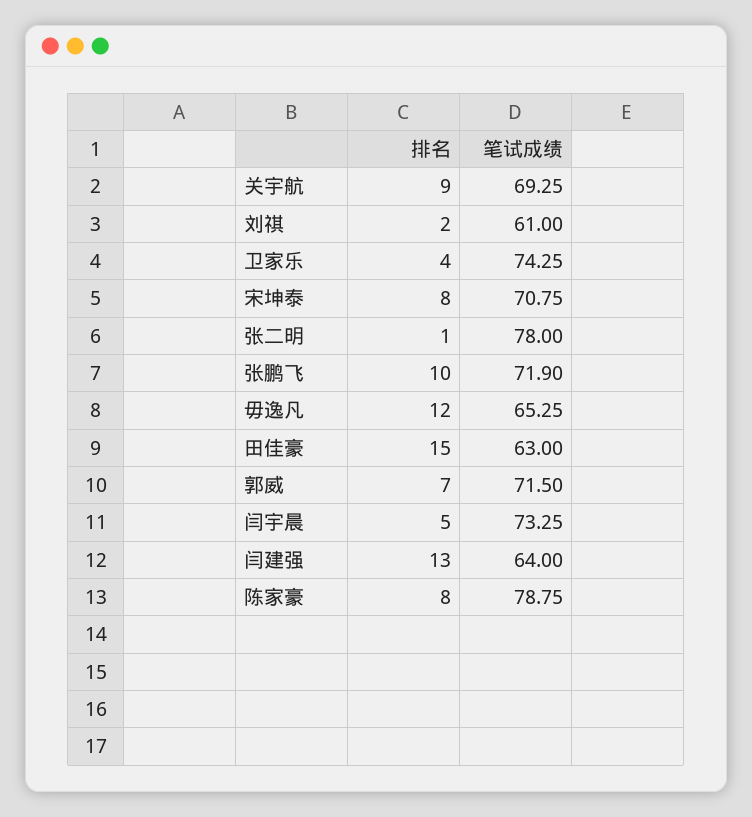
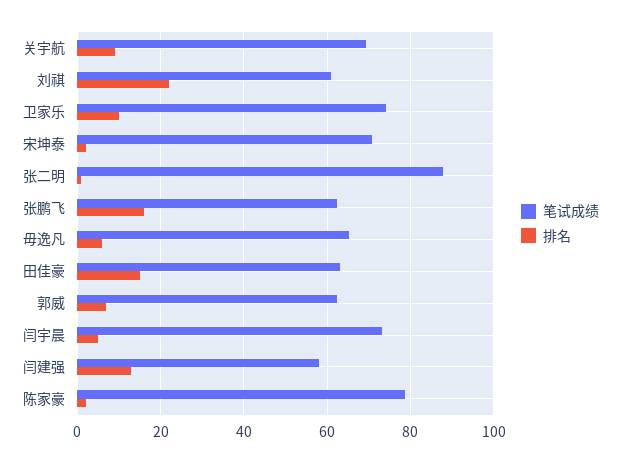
排名, 刘祺: 2 -> 22
排名, 卫家乐: 4 -> 10
排名, 宋坤泰: 8 -> 2
笔试成绩, 张二明: 78 -> 88
排名, 张鹏飞: 10 -> 16
笔试成绩, 张鹏飞: 71.9 -> 62
排名, 毋逸凡: 12 -> 6
笔试成绩, 郭威: 71.5 -> 62
笔试成绩, 闫建强: 64 -> 58
排名, 陈家豪: 8 -> 2

